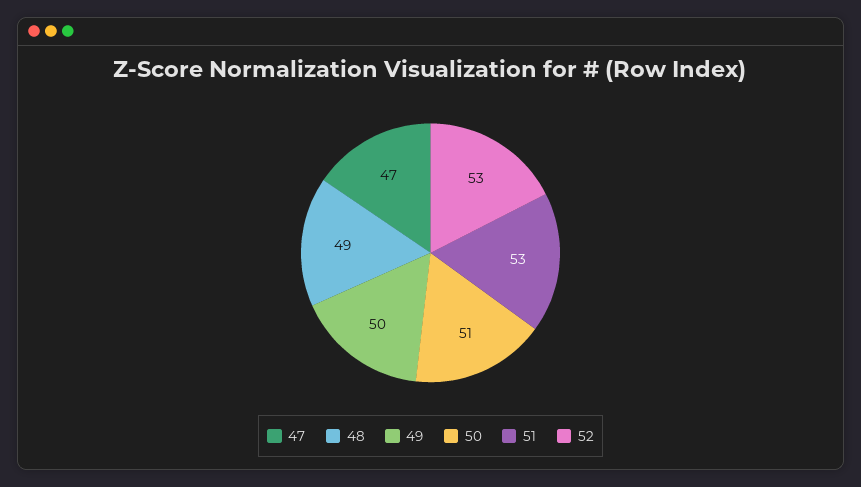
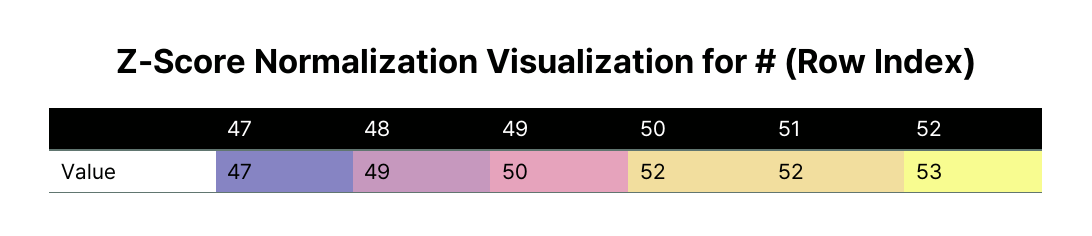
50: 51 -> 52
51: 53 -> 52

